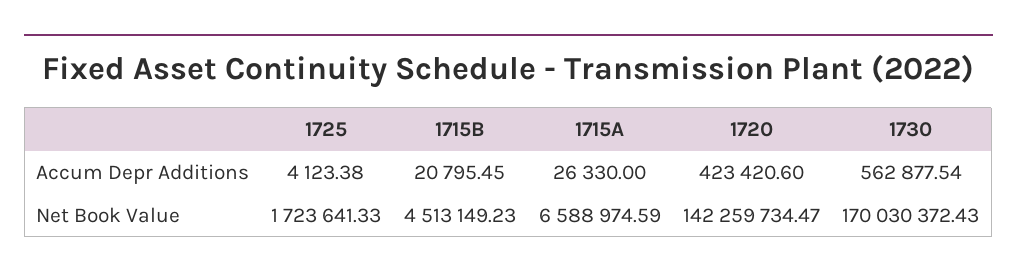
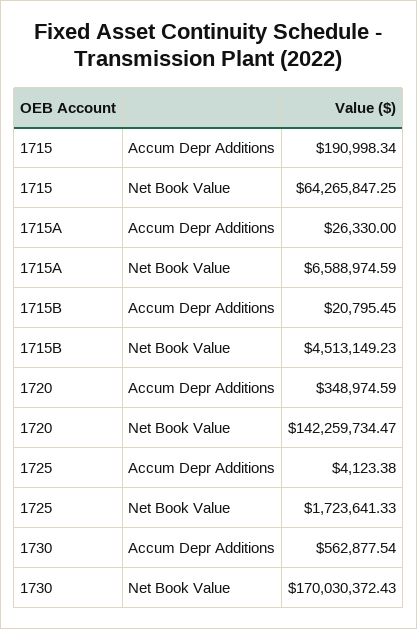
1720, Accum Depr Additions: 423420.6 -> 348974.59
1715, Accum Depr Additions: none -> 190998.34
1715, Net Book Value: none -> 64265847.25

